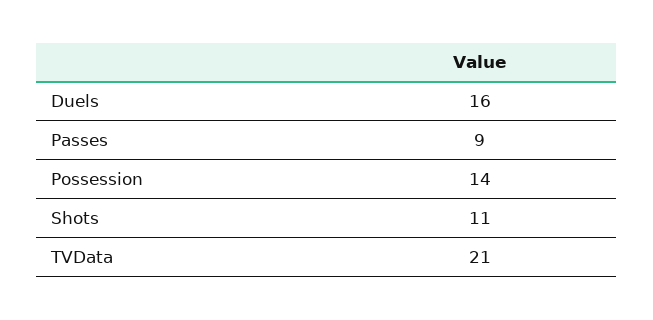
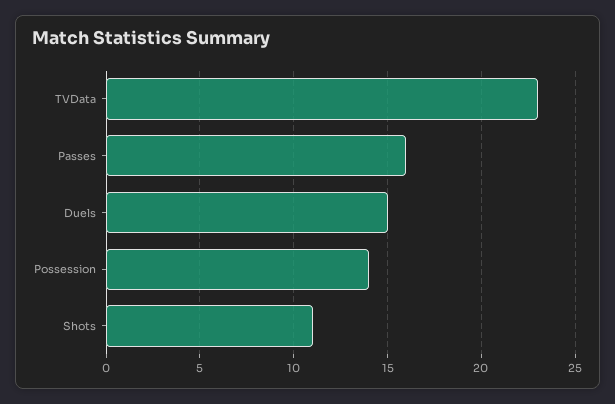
Duels: 16 -> 15
Passes: 9 -> 16
TVData: 21 -> 23

